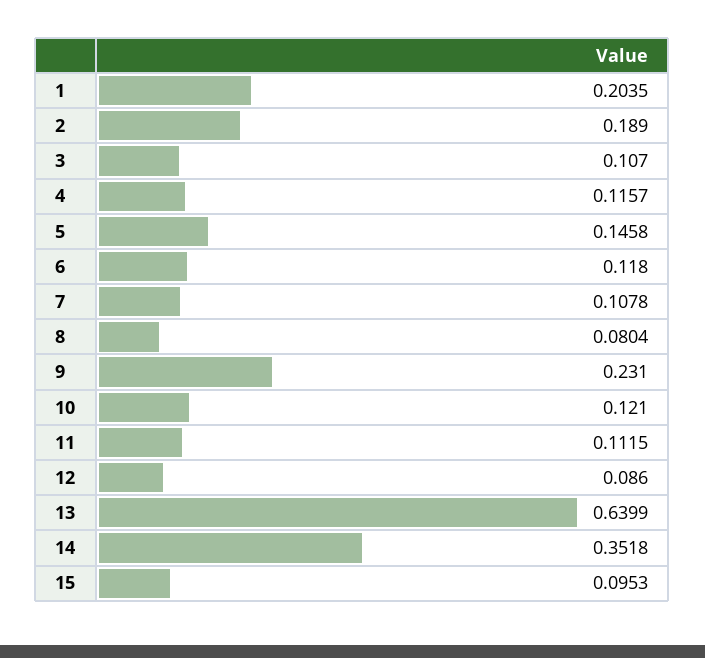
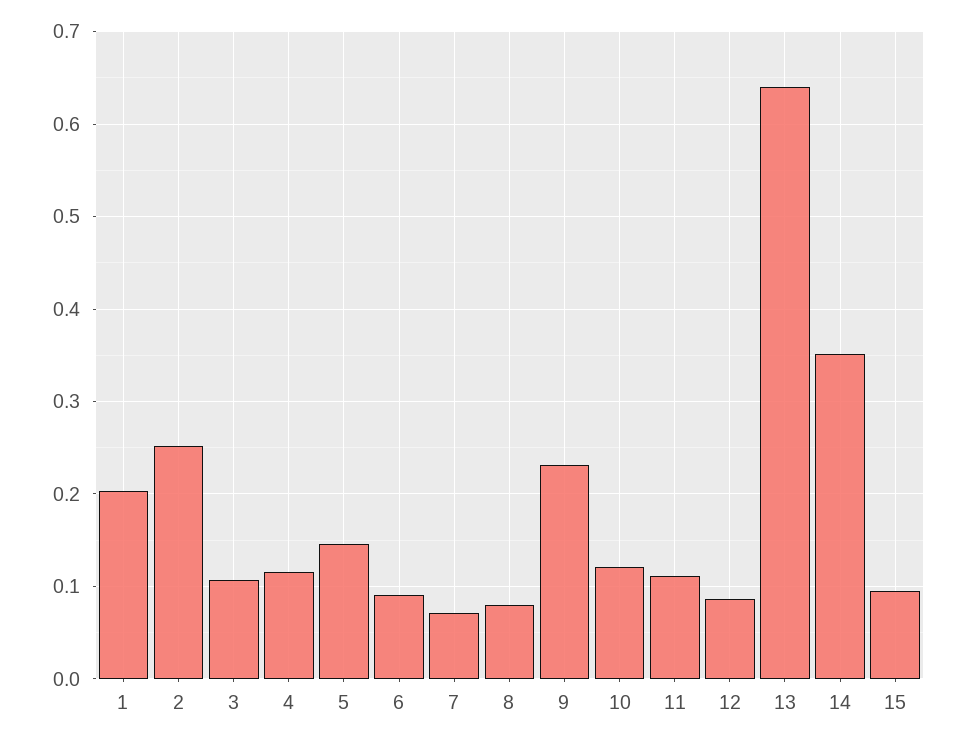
2: 0.189 -> 0.25
6: 0.118 -> 0.09
7: 0.1078 -> 0.07

